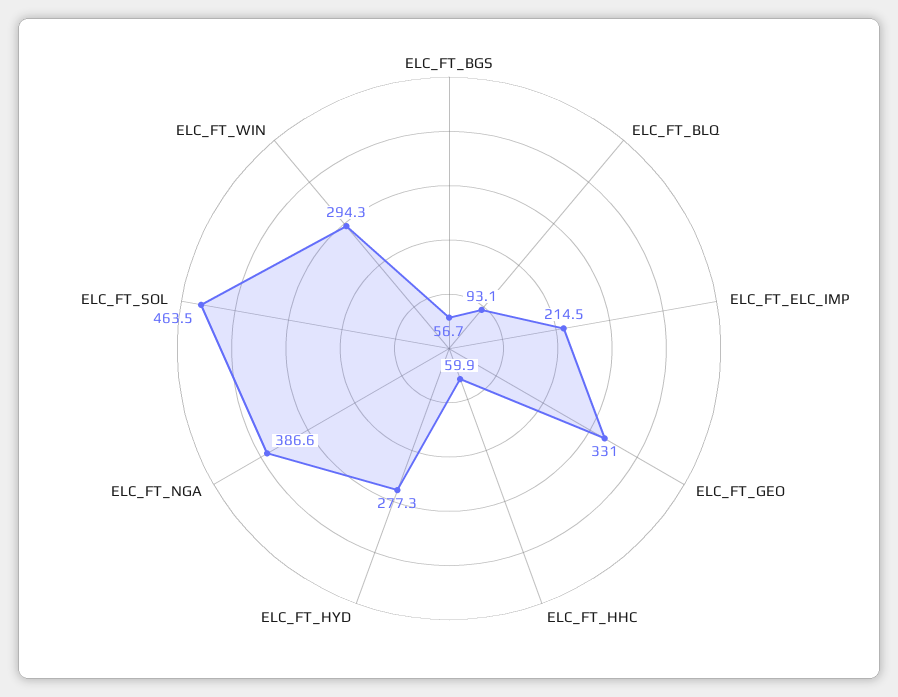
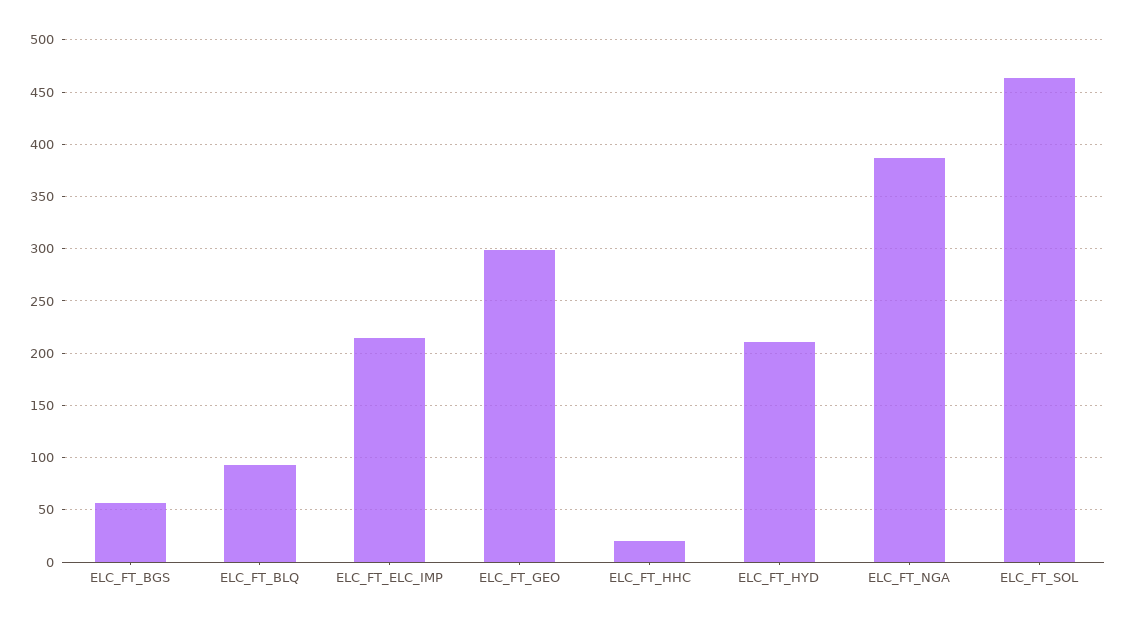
ELC_FT_GEO: 331 -> 300
ELC_FT_HHC: 59.9 -> 20
ELC_FT_HYD: 277.3 -> 210
ELC_FT_WIN: 294.3 -> none

